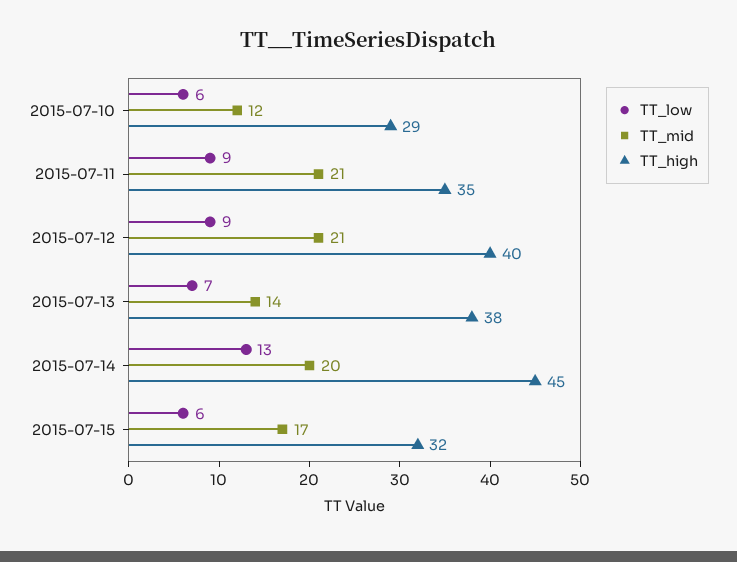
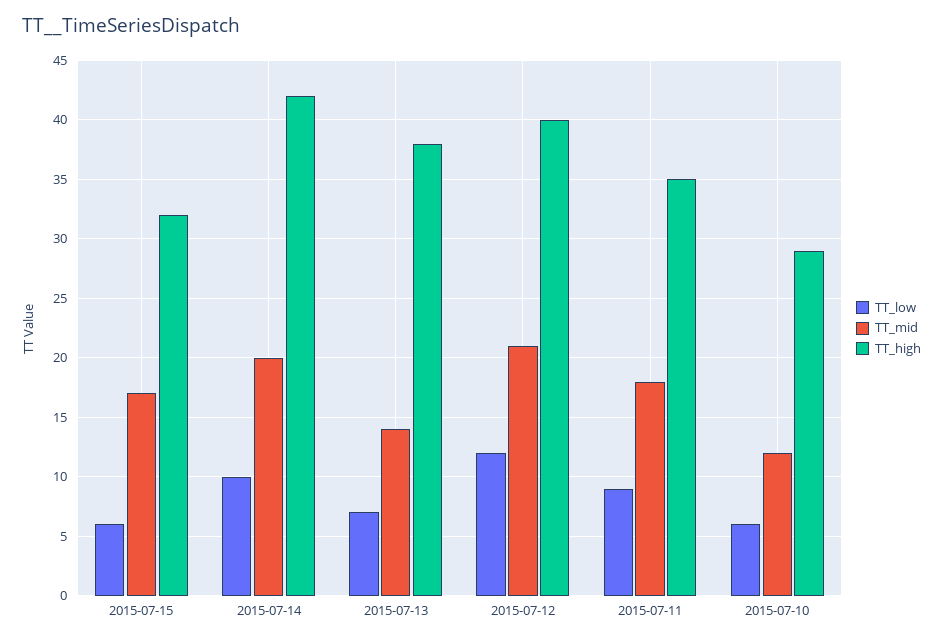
TT_mid, 2015-07-11: 21 -> 18
TT_low, 2015-07-12: 9 -> 12
TT_low, 2015-07-14: 13 -> 10
TT_high, 2015-07-14: 45 -> 42

